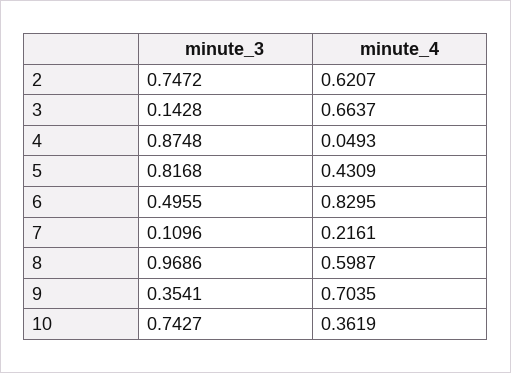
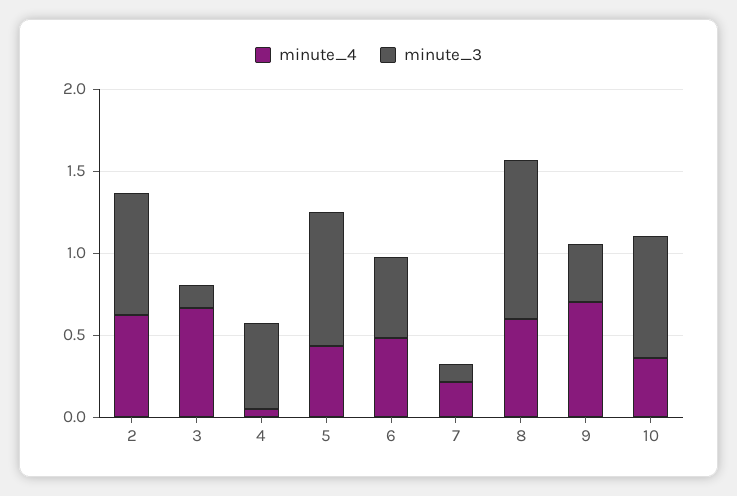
minute_3, 4: 0.8748 -> 0.5
minute_4, 6: 0.8295 -> 0.5

